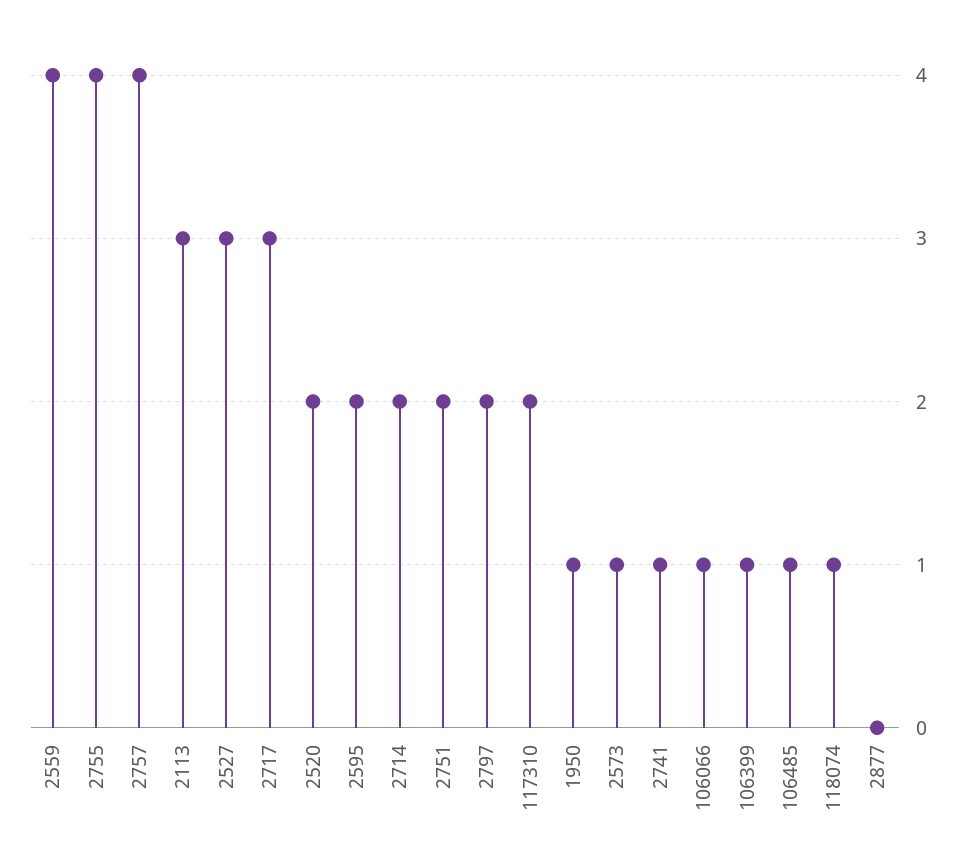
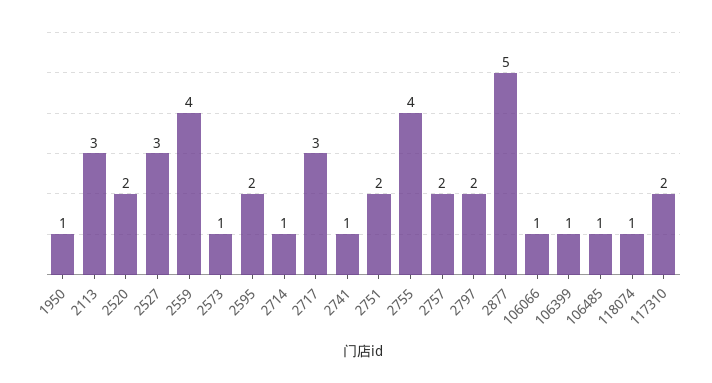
2757: 4 -> 2
2714: 2 -> 1
2877: 0 -> 5

